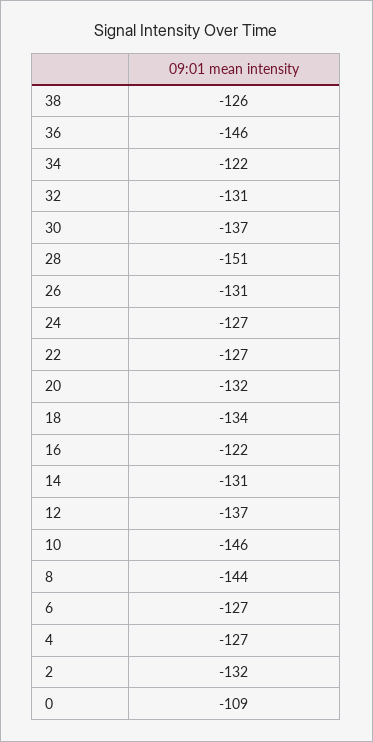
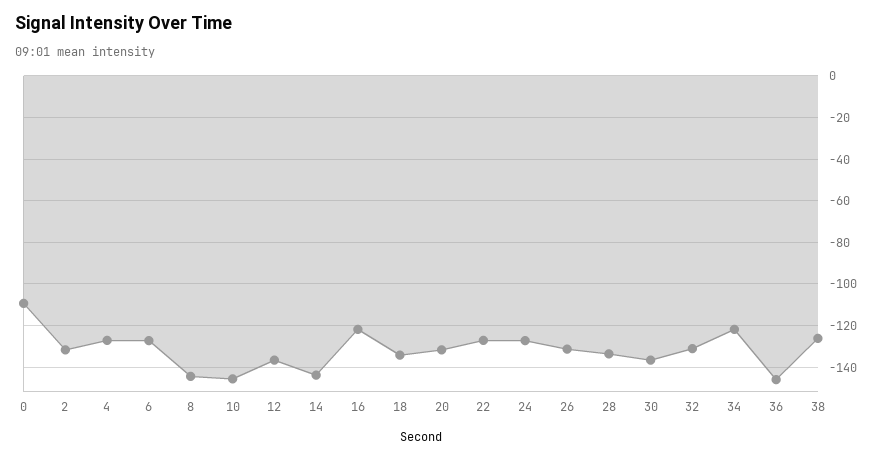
28: -151 -> -135
14: -131 -> -145

